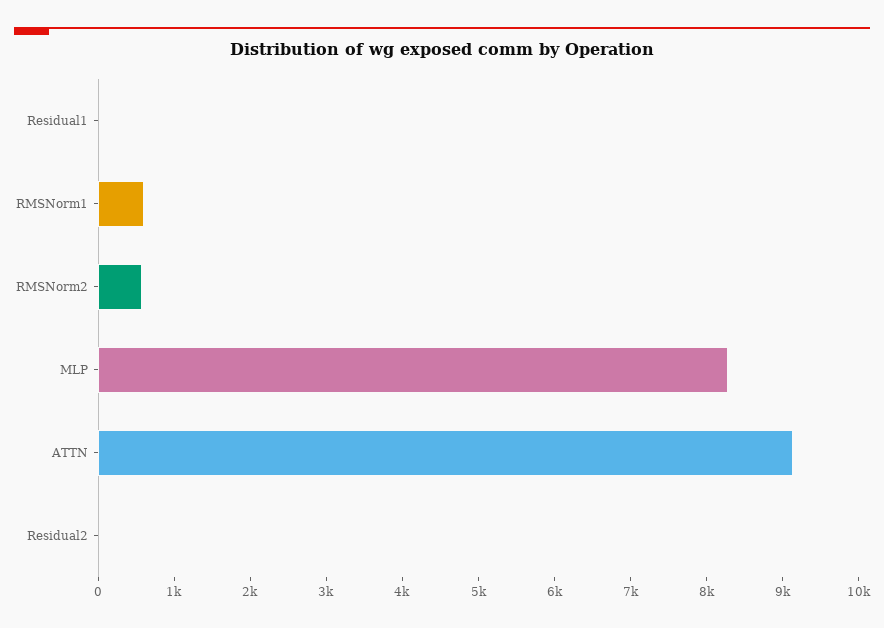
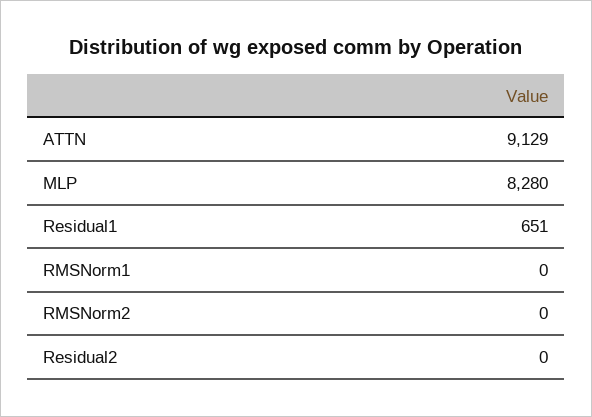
Residual1: 0 -> 651
RMSNorm1: 600 -> 0
RMSNorm2: 600 -> 0

